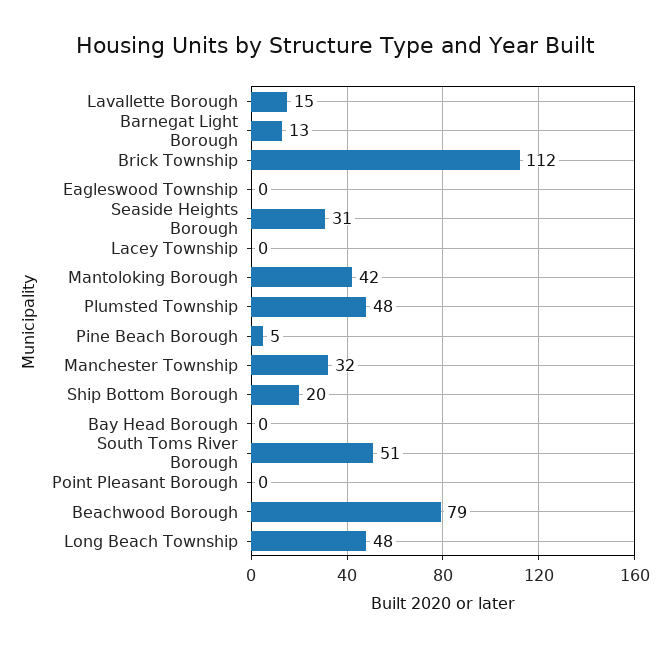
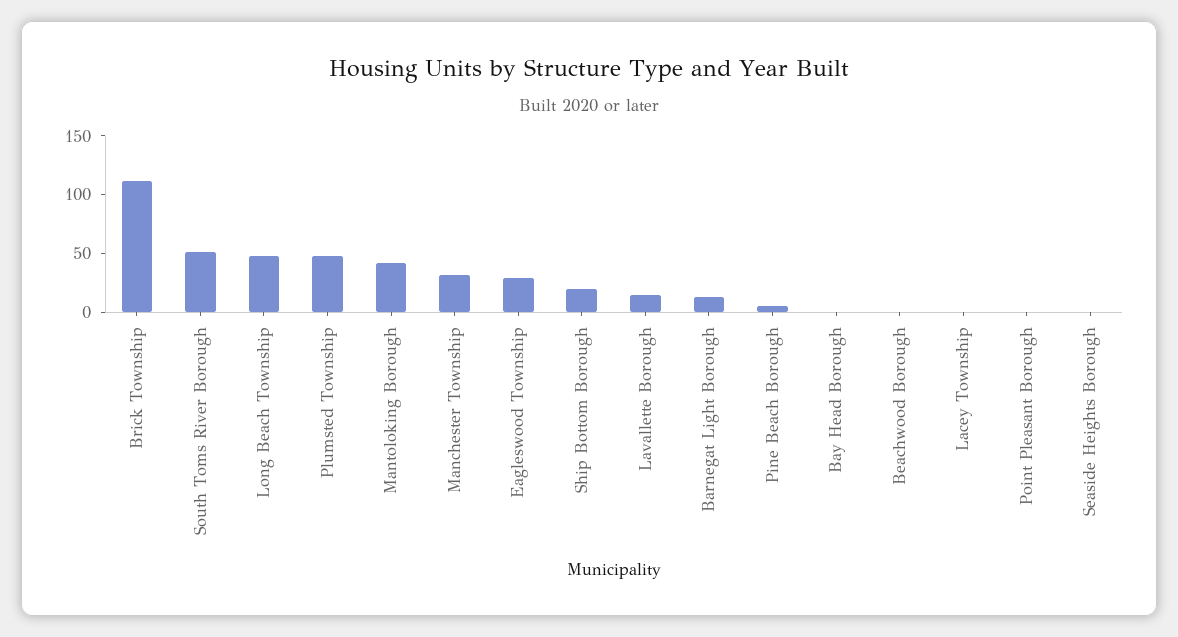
Eagleswood Township: 0 -> 30
Seaside Heights Borough: 31 -> 0
Beachwood Borough: 79 -> 0

